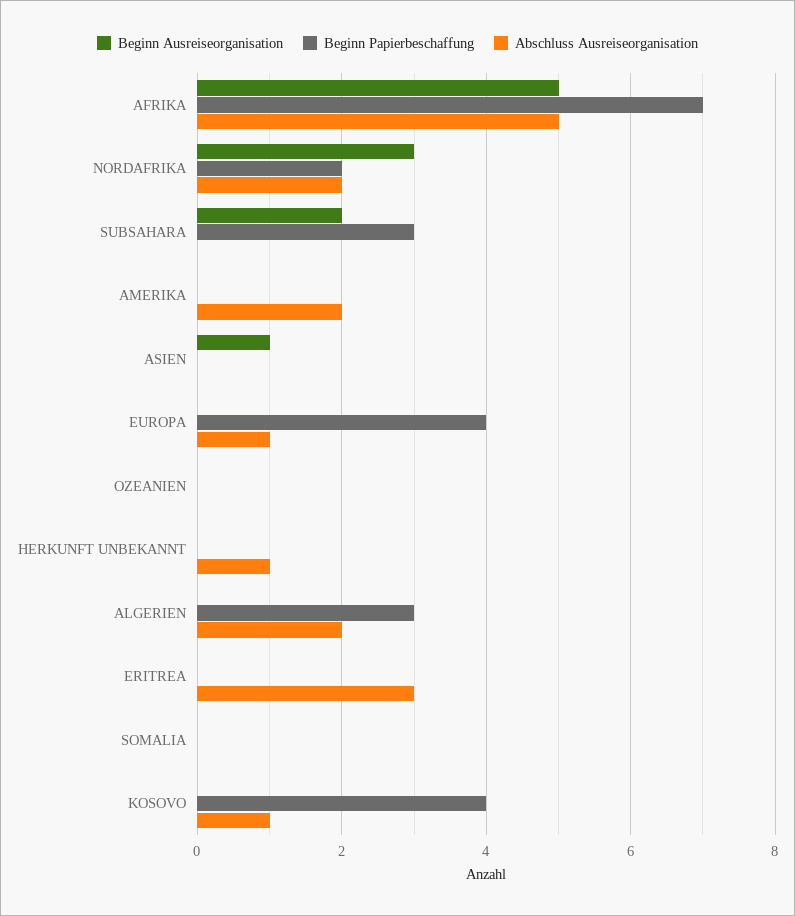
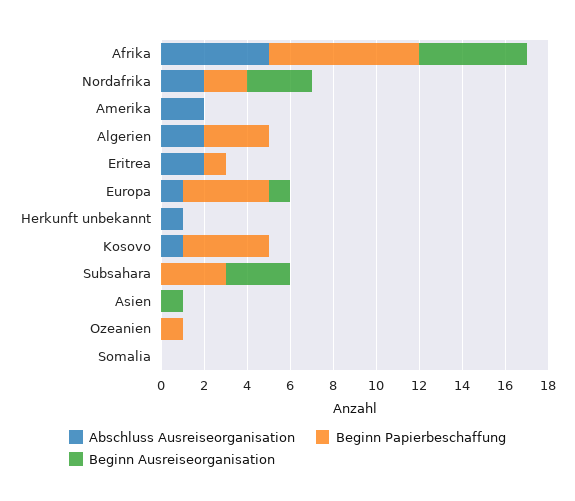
Beginn Ausreiseorganisation, SUBSAHARA: 2 -> 3
Beginn Ausreiseorganisation, EUROPA: 0 -> 1
Beginn Papierbeschaffung, OZEANIEN: 0 -> 1
Beginn Papierbeschaffung, ERITREA: 0 -> 1
Abschluss Ausreiseorganisation, ERITREA: 3 -> 2

